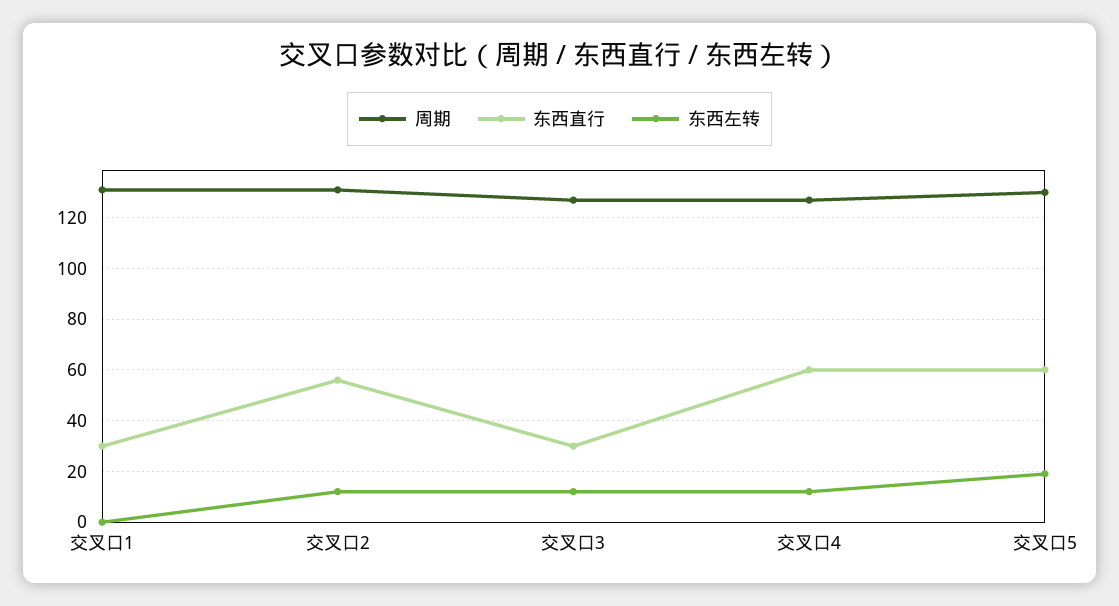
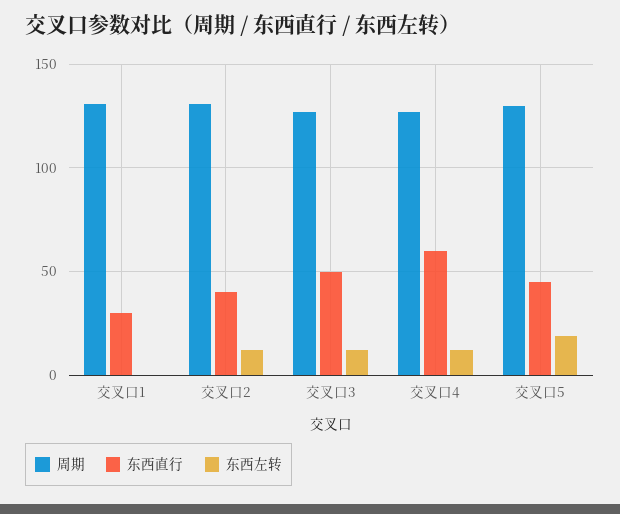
东西直行, 交叉口2: 55 -> 40
东西直行, 交叉口3: 30 -> 50
东西直行, 交叉口5: 60 -> 45

